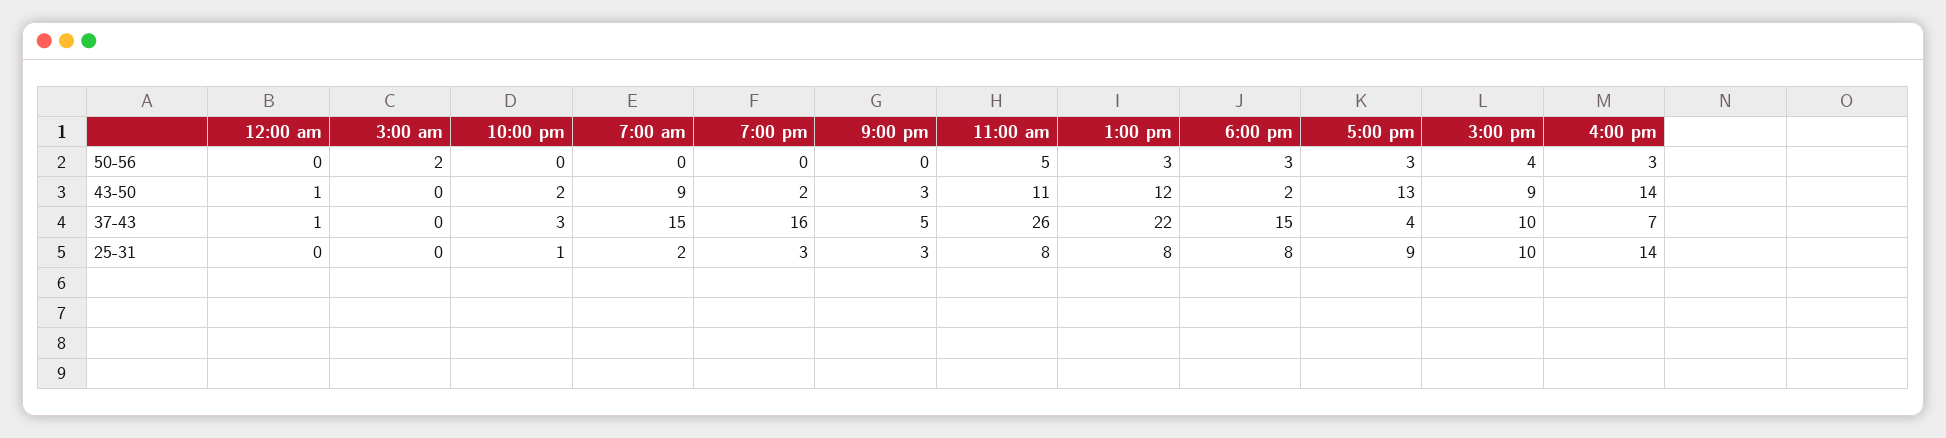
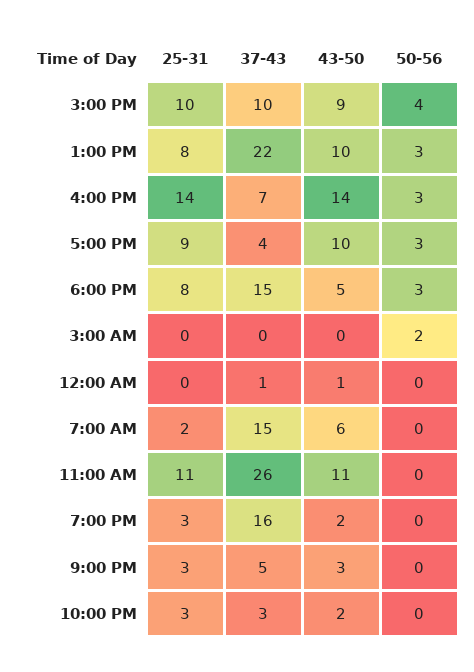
11:00 am, 50-56: 5 -> 0
7:00 am, 43-50: 9 -> 6
1:00 pm, 43-50: 12 -> 10
6:00 pm, 43-50: 2 -> 5
5:00 pm, 43-50: 13 -> 10
10:00 pm, 25-31: 1 -> 3
11:00 am, 25-31: 8 -> 11

